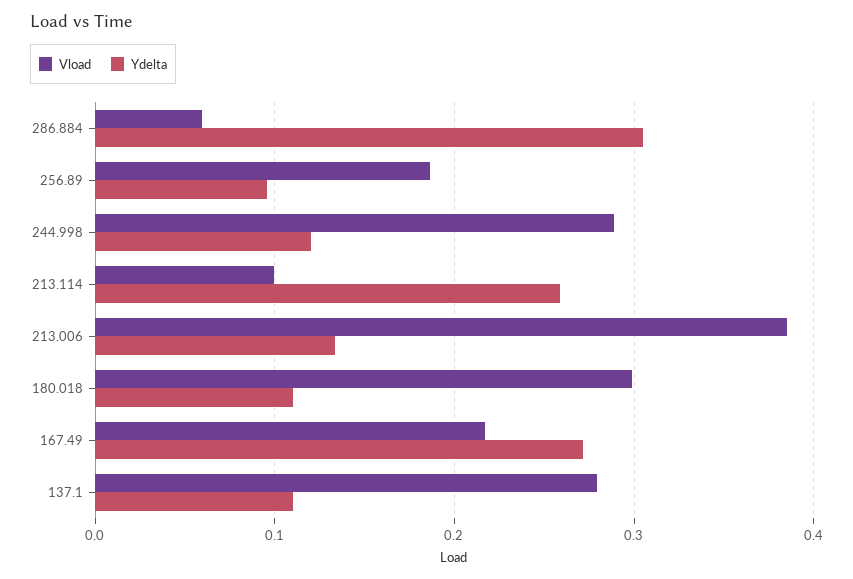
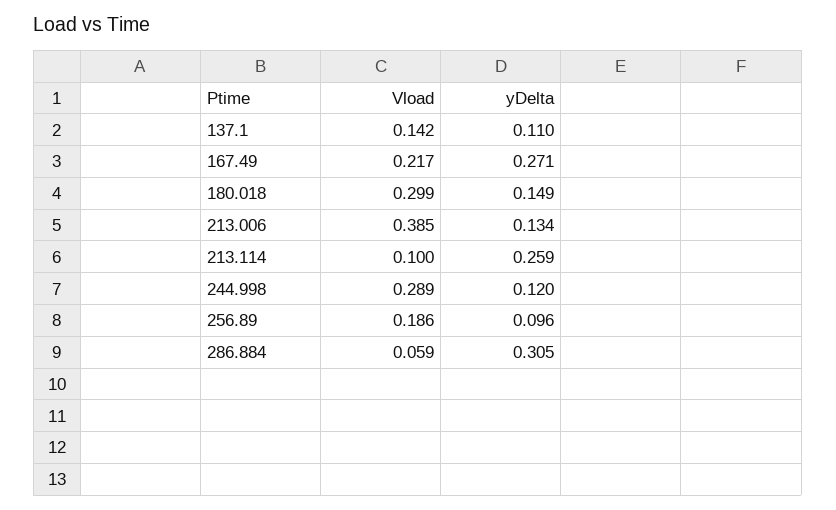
Ydelta, 180.018: 0.11 -> 0.149
Vload, 137.1: 0.28 -> 0.142

